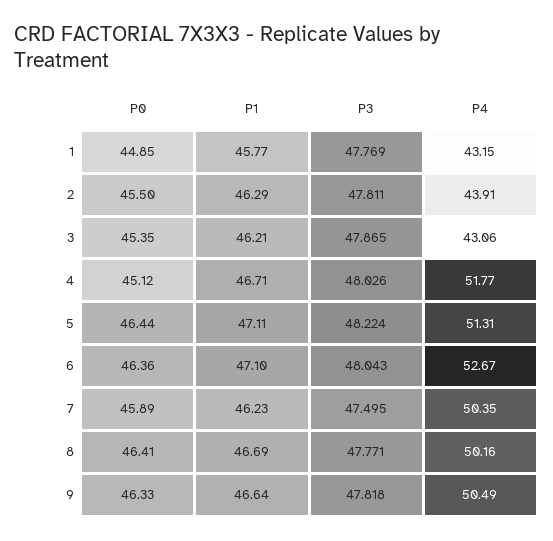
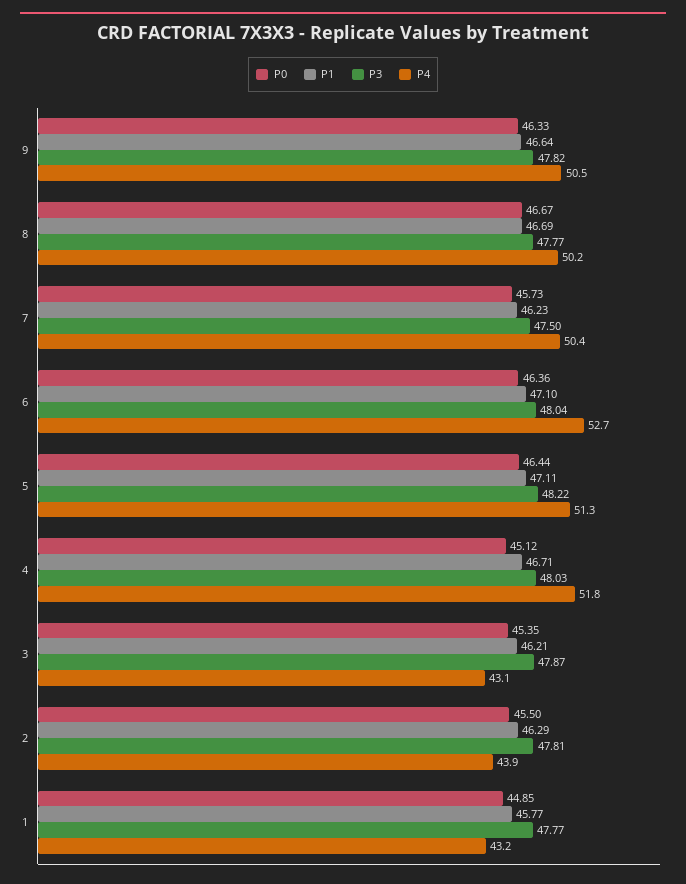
P0, 7: 45.89 -> 45.73
P0, 8: 46.41 -> 46.67

